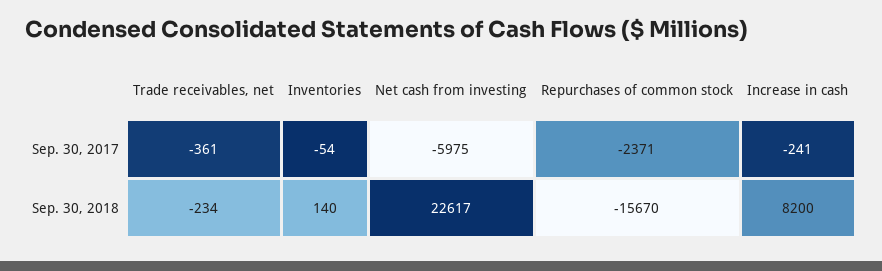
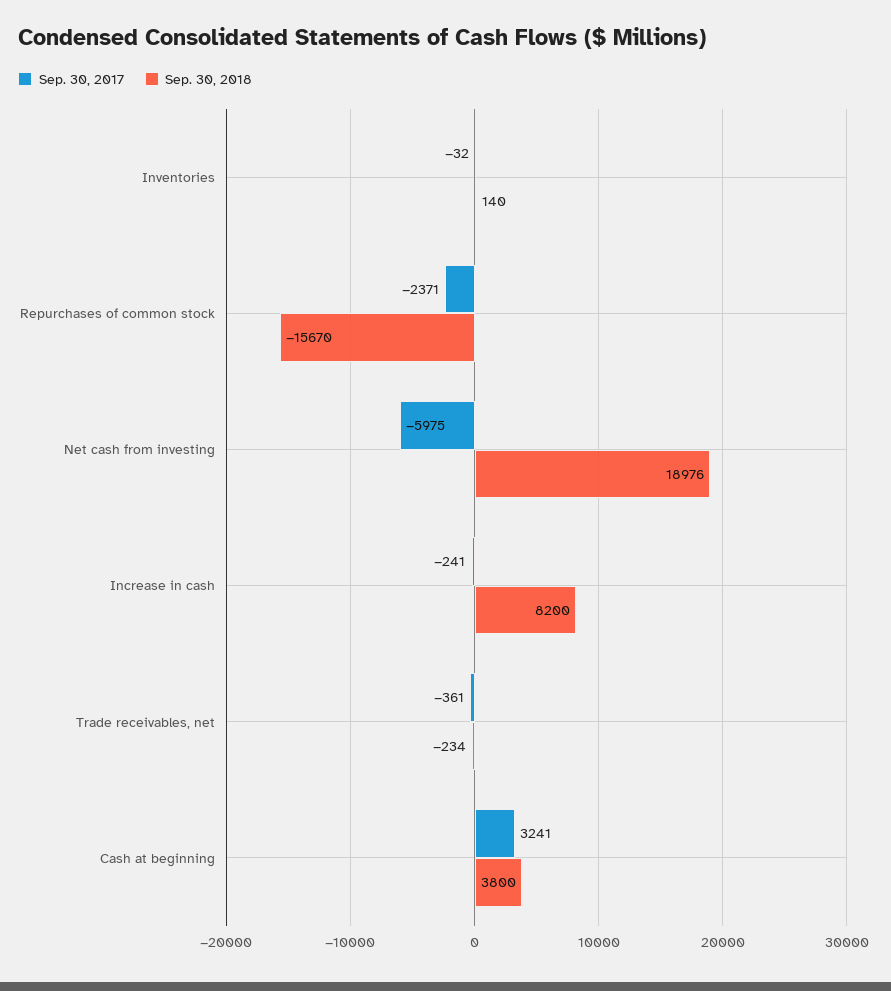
Sep. 30, 2017, Inventories: -54 -> -32
Sep. 30, 2018, Net cash from investing: 22617 -> 18976
Sep. 30, 2017, Cash at beginning: none -> 3241
Sep. 30, 2018, Cash at beginning: none -> 3800

